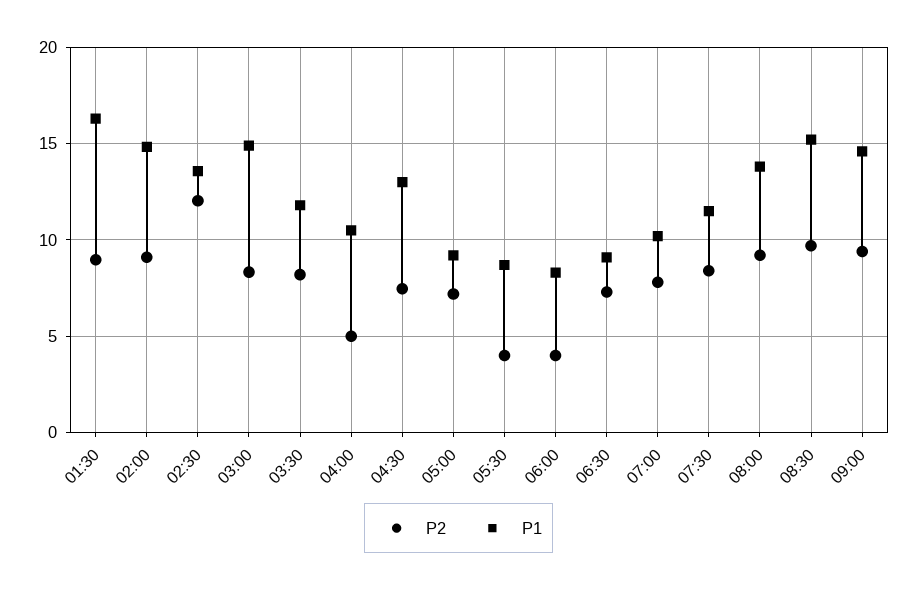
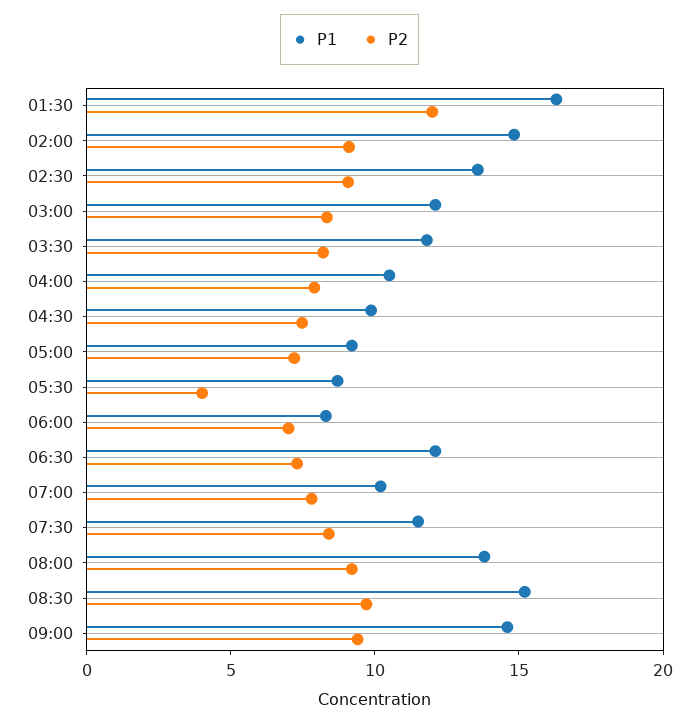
P2, 01:30: 9 -> 12
P2, 02:30: 12 -> 9
P1, 03:00: 15 -> 12
P2, 04:00: 5 -> 8
P1, 04:30: 13 -> 10
P2, 06:00: 4 -> 7
P1, 06:30: 9 -> 12

